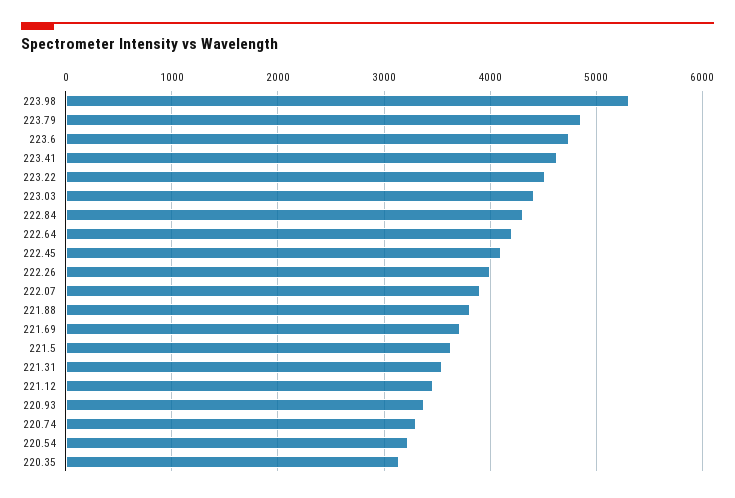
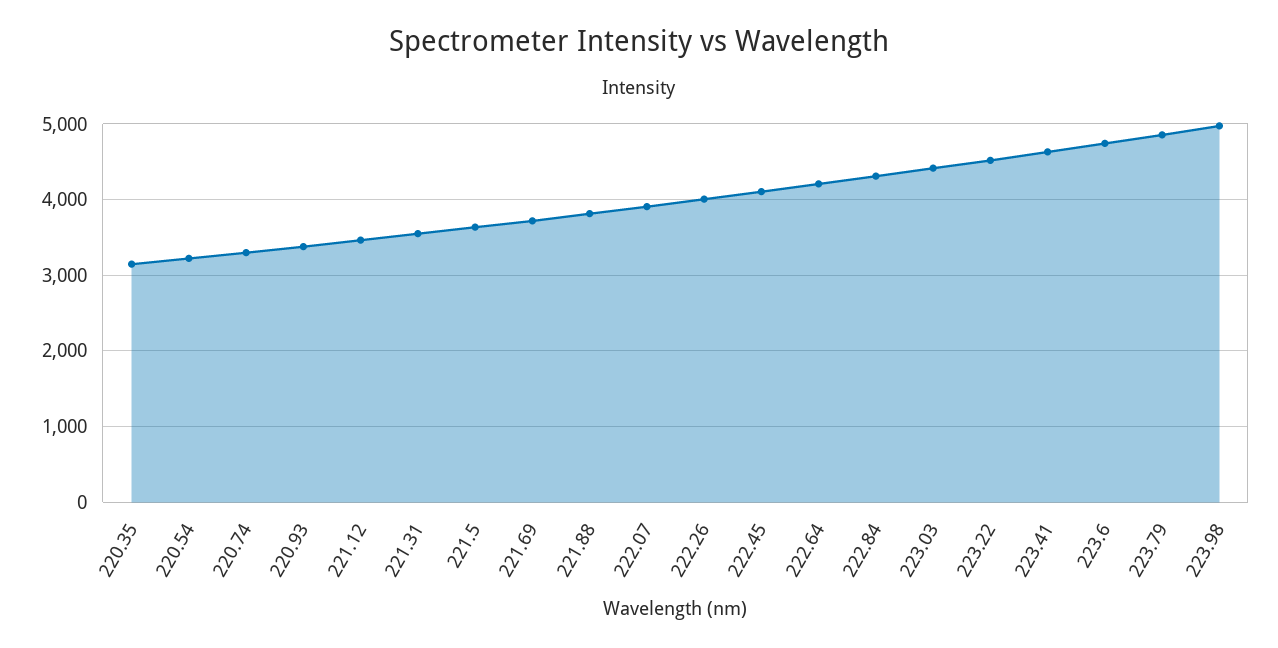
223.98: 5300 -> 5000

